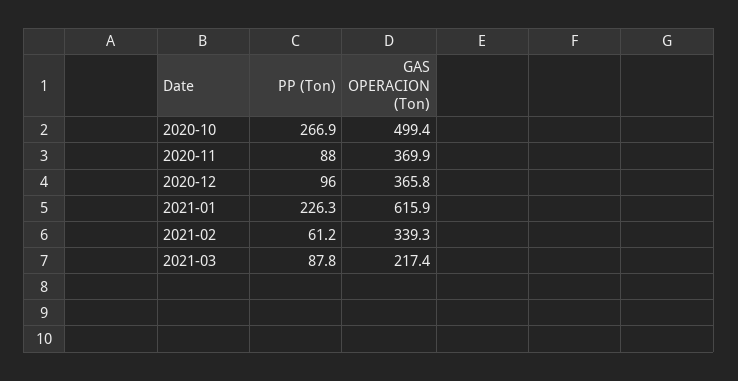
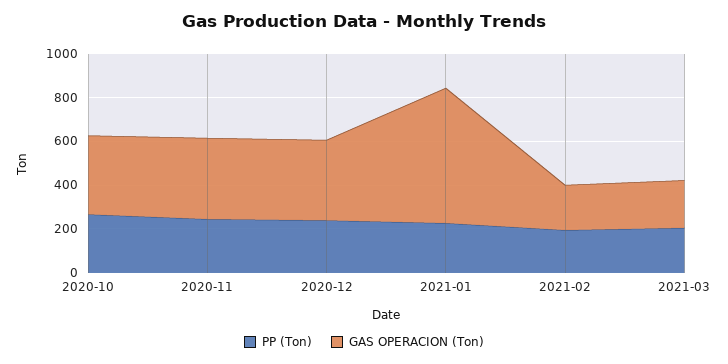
GAS OPERACION (Ton), 2020-10: 499.4 -> 350
PP (Ton), 2020-11: 88 -> 250
PP (Ton), 2020-12: 96 -> 250
PP (Ton), 2021-02: 61.2 -> 200
GAS OPERACION (Ton), 2021-02: 339.3 -> 200
PP (Ton), 2021-03: 87.8 -> 200

